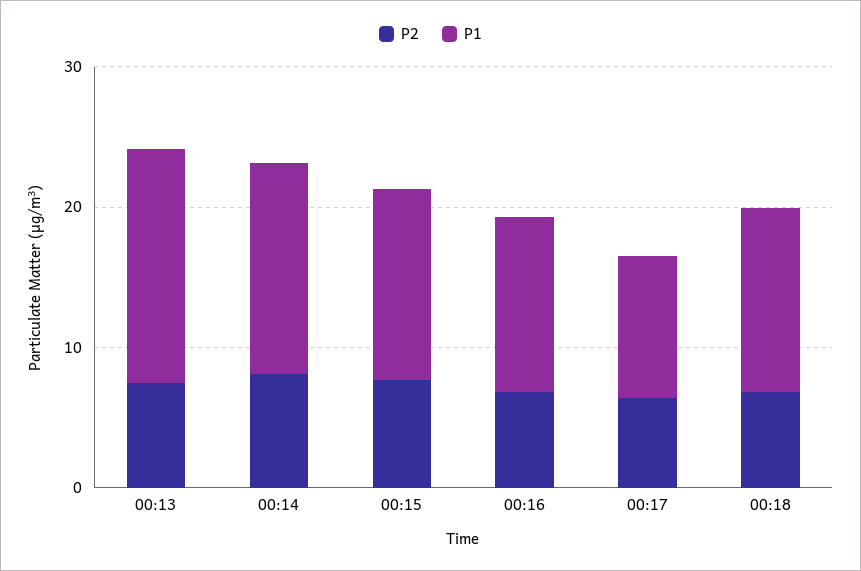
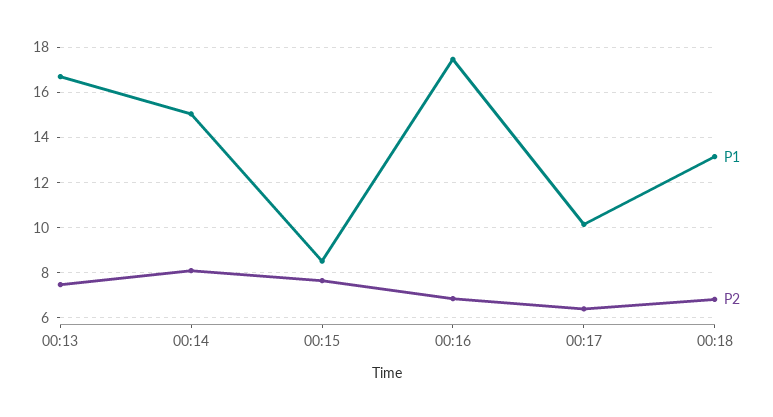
P1, 00:15: 14 -> 8.5
P1, 00:16: 12 -> 17.5

